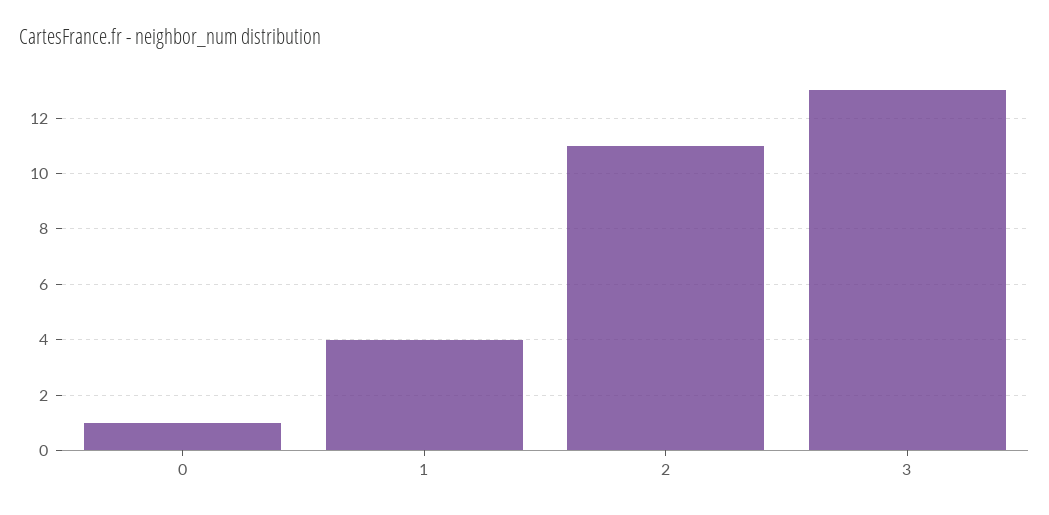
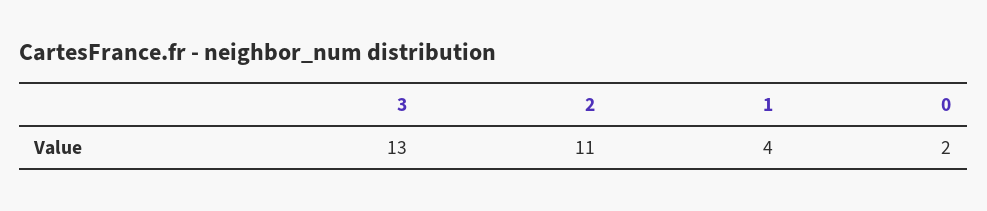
0: 1 -> 2

